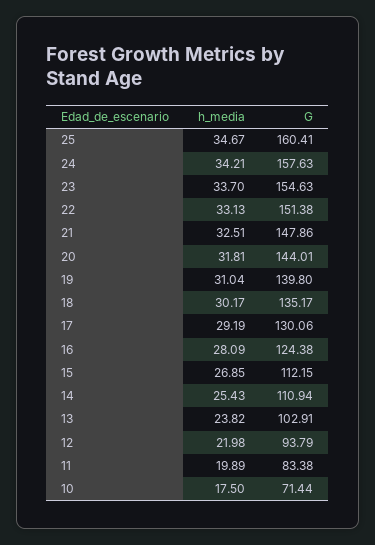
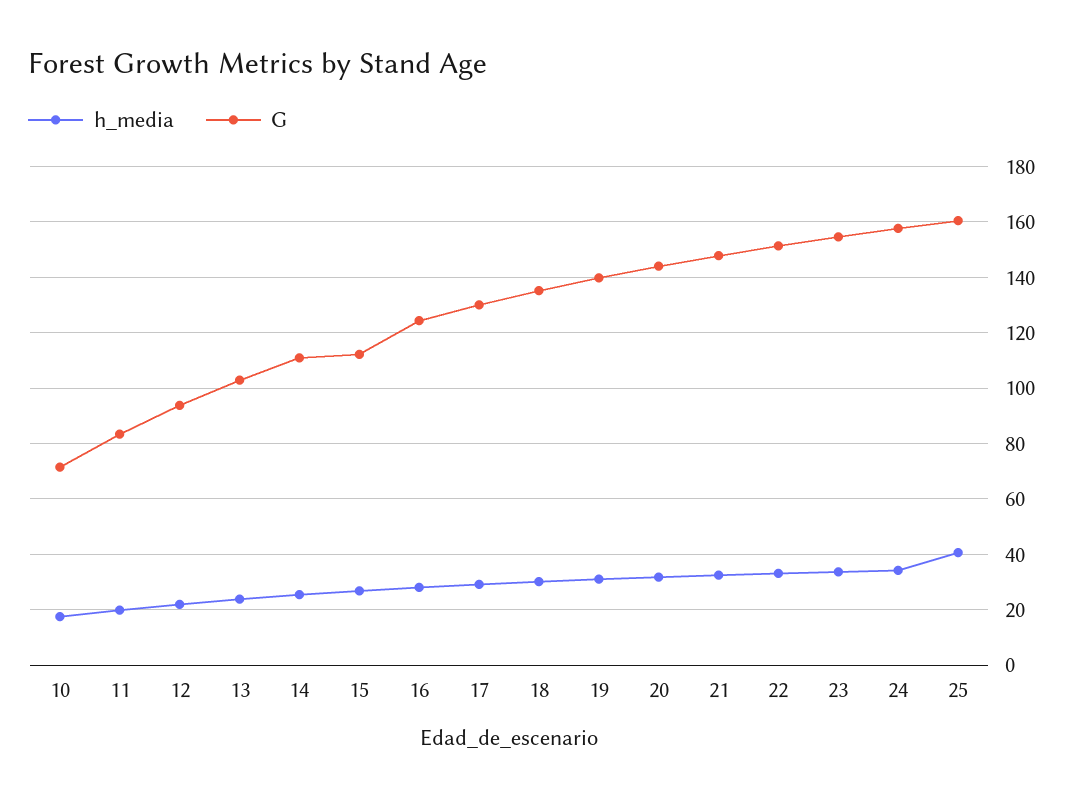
h_media, 25: 34.67 -> 40

